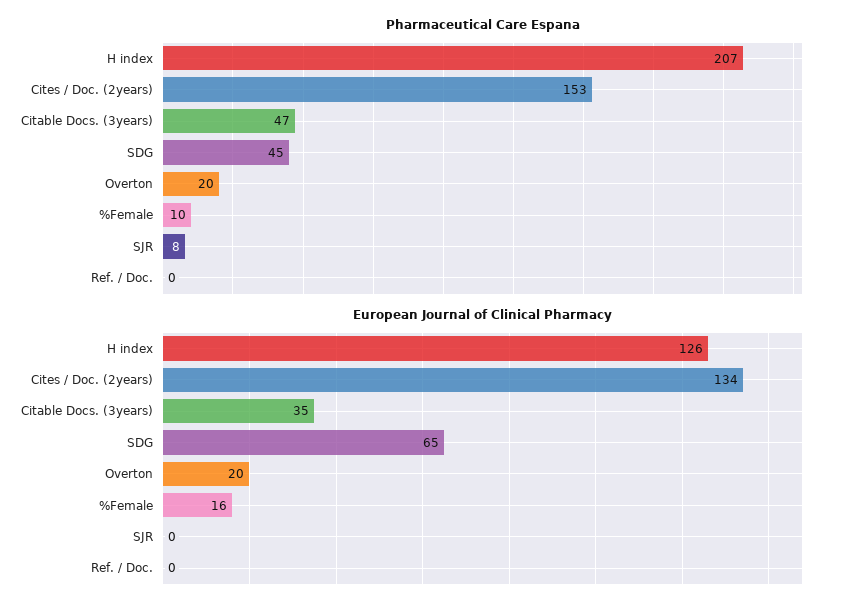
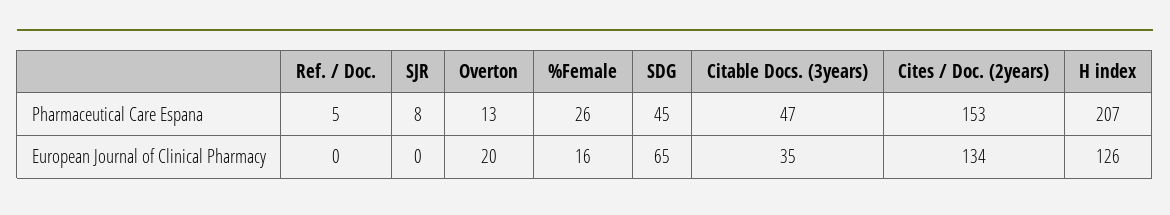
Pharmaceutical Care Espana, Overton: 20 -> 13
Pharmaceutical Care Espana, %Female: 10 -> 26
Pharmaceutical Care Espana, Ref. / Doc.: 0 -> 5

